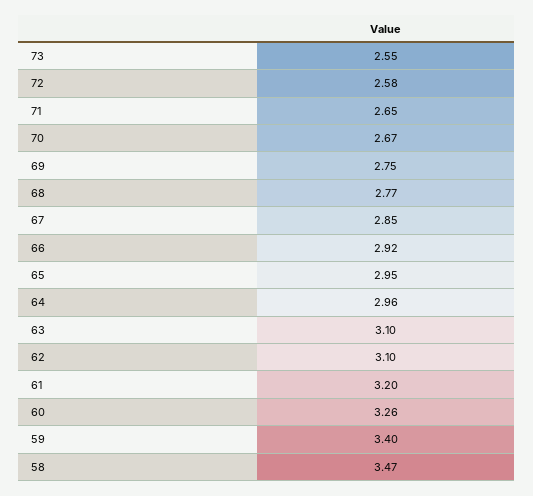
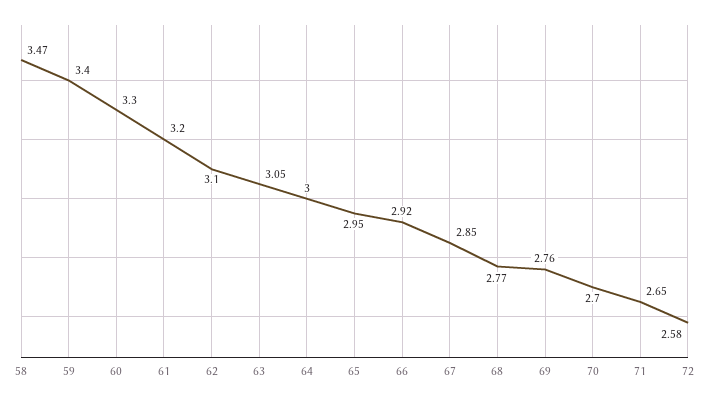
73: 2.55 -> none
70: 2.67 -> 2.7
69: 2.75 -> 2.76
64: 2.96 -> 3
63: 3.1 -> 3.05
60: 3.26 -> 3.3

